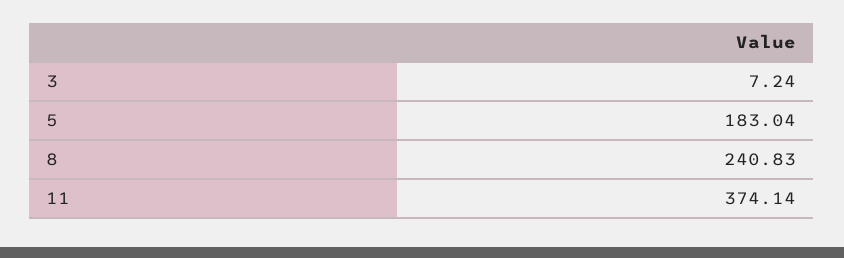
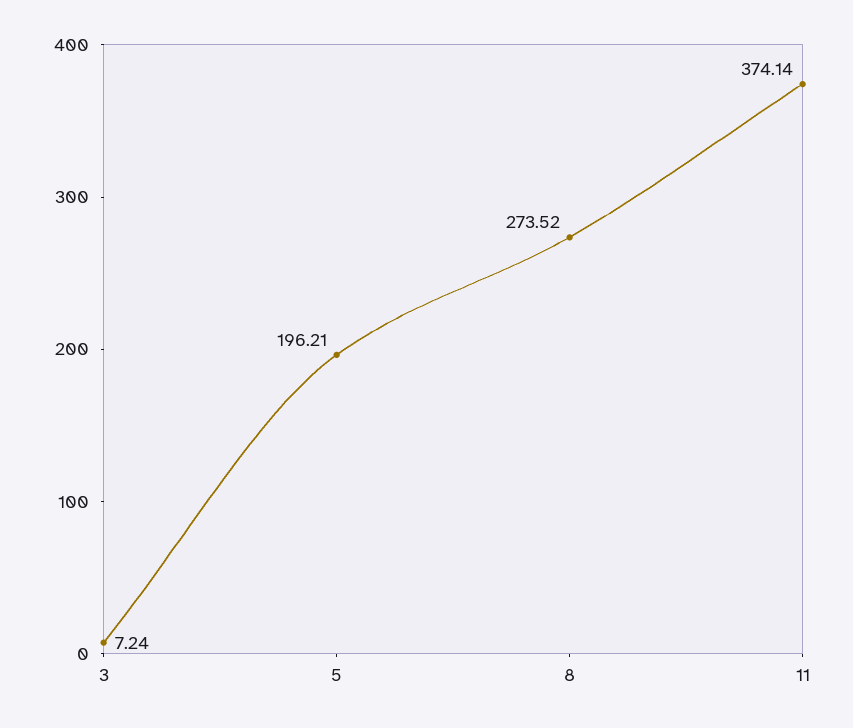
5: 183.04 -> 196.21
8: 240.83 -> 273.52

